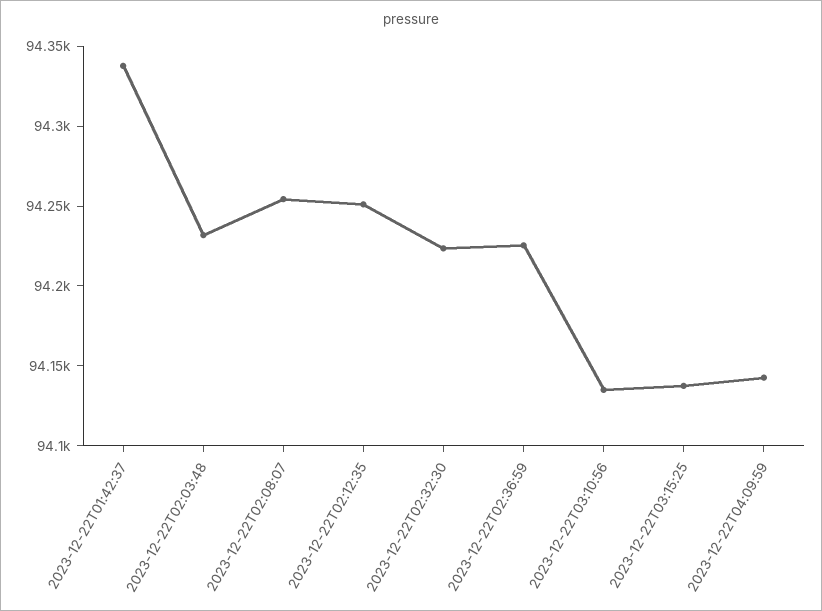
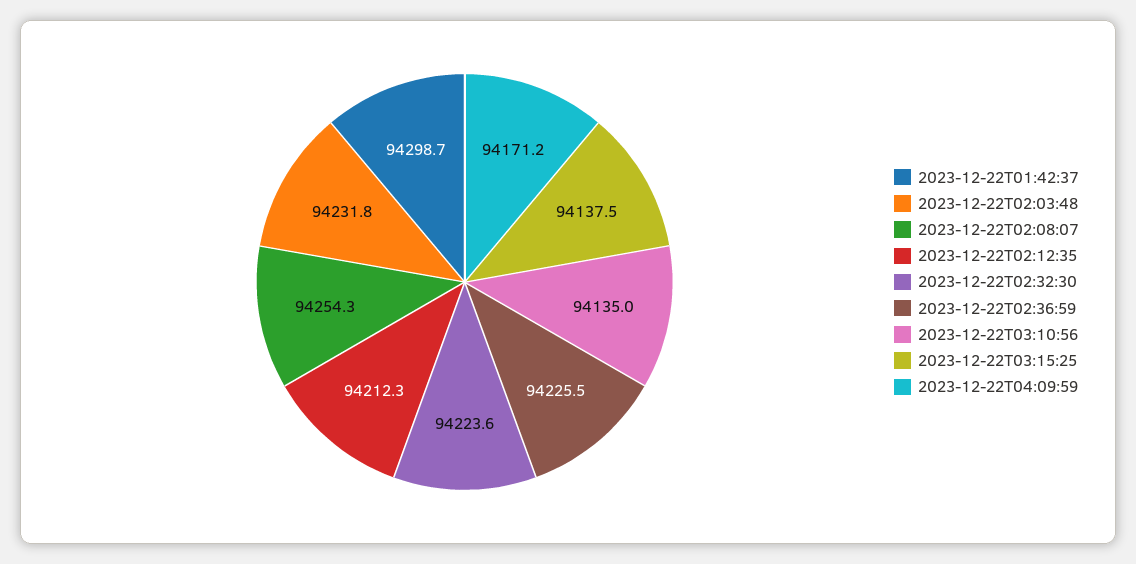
2023-12-22T01:42:37: 94340 -> 94298.7
2023-12-22T02:12:35: 94250 -> 94212.3
2023-12-22T04:09:59: 94140 -> 94171.2

